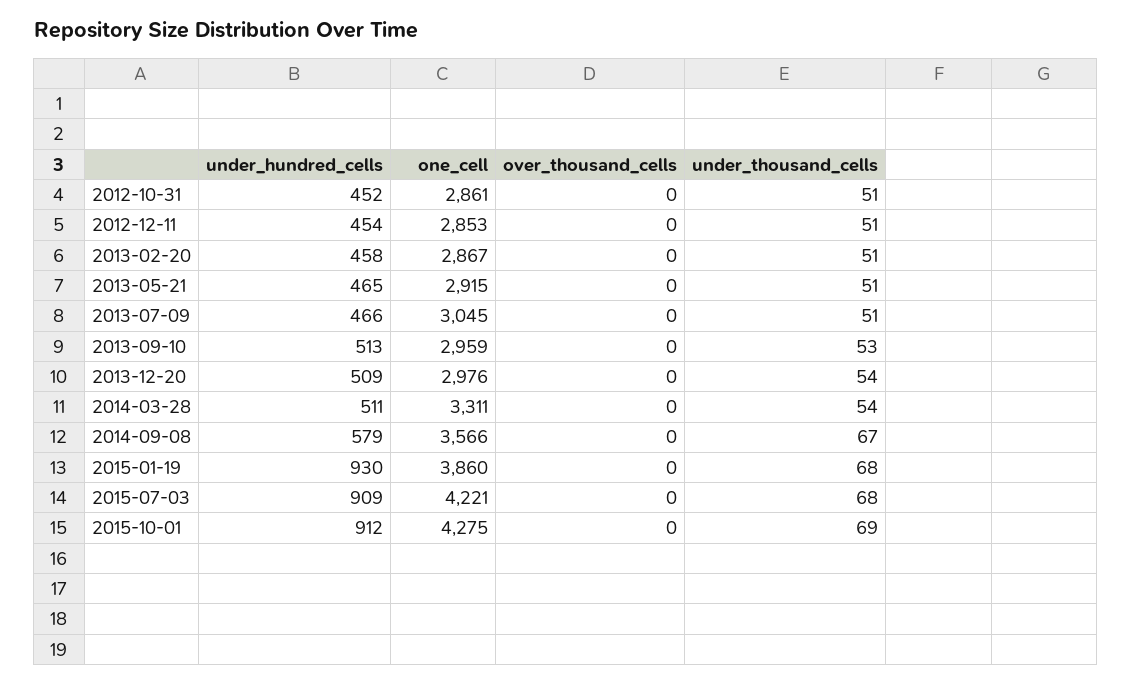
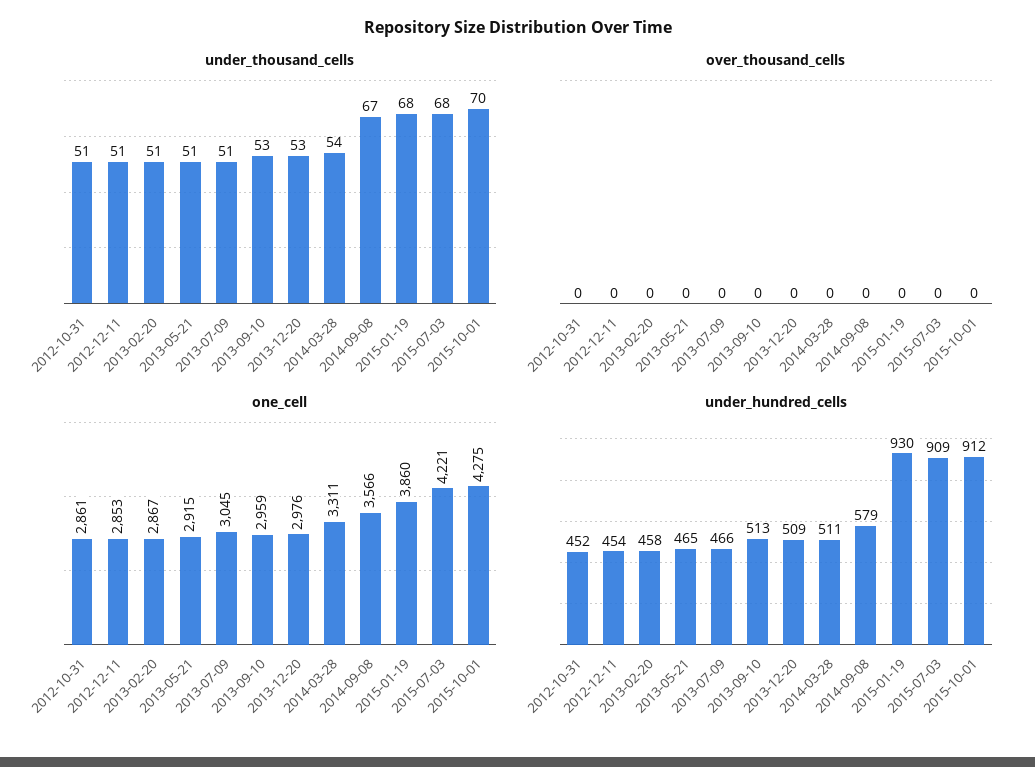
under_thousand_cells, 2013-12-20: 54 -> 53
under_thousand_cells, 2015-10-01: 69 -> 70

